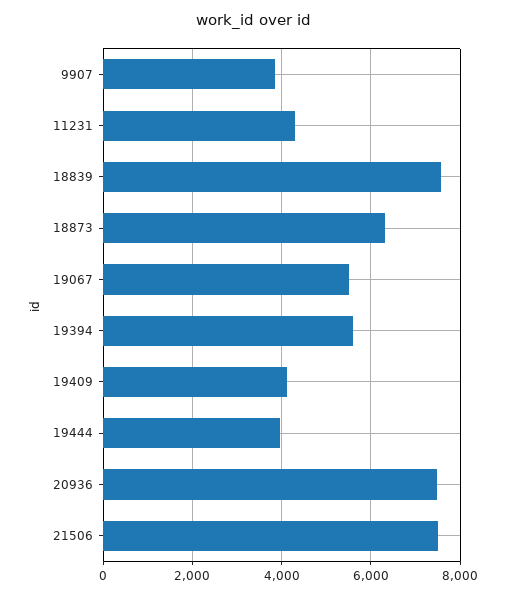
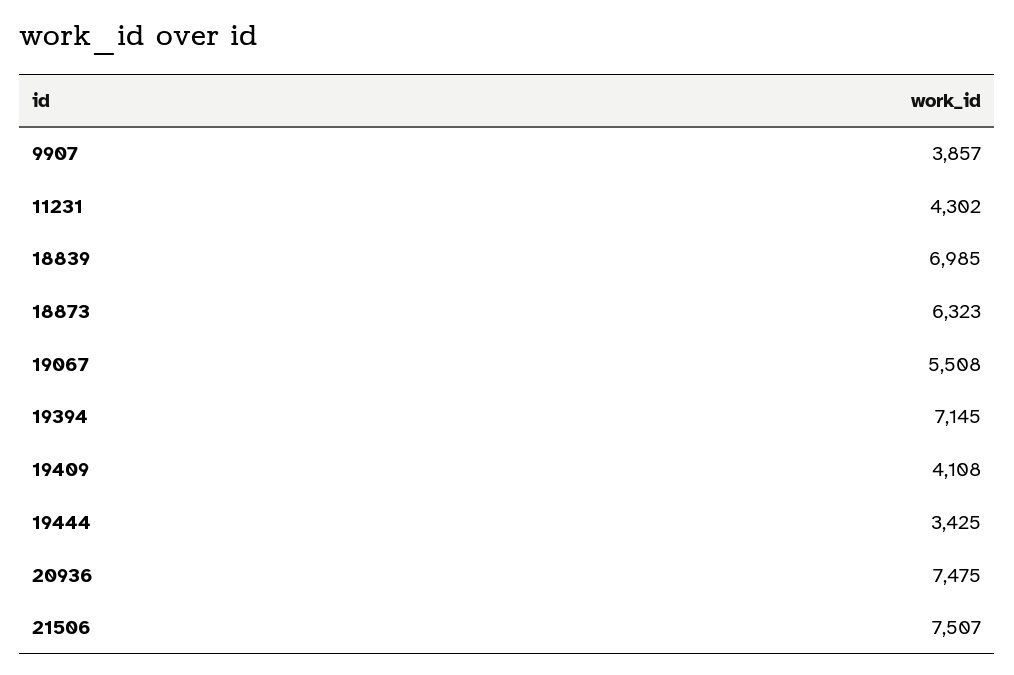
18839: 7600 -> 6985
19394: 5600 -> 7145
19444: 4000 -> 3425

